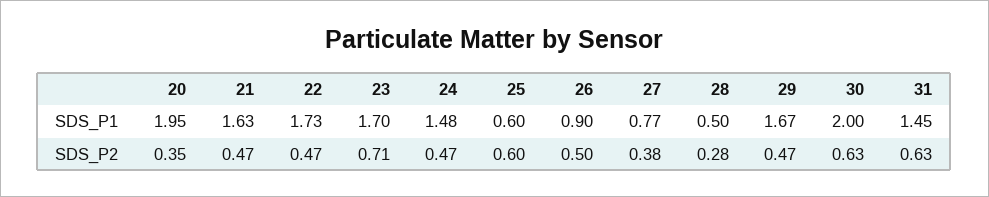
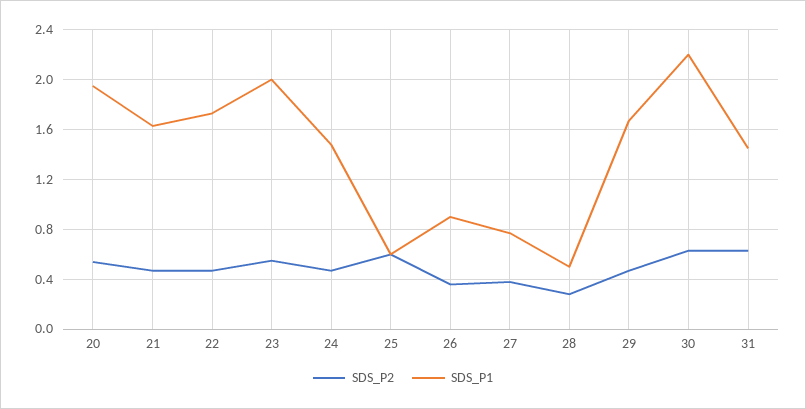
SDS_P1, 23: 1.7 -> 2
SDS_P1, 30: 2 -> 2.2
SDS_P2, 20: 0.35 -> 0.55
SDS_P2, 23: 0.71 -> 0.55
SDS_P2, 26: 0.5 -> 0.35

